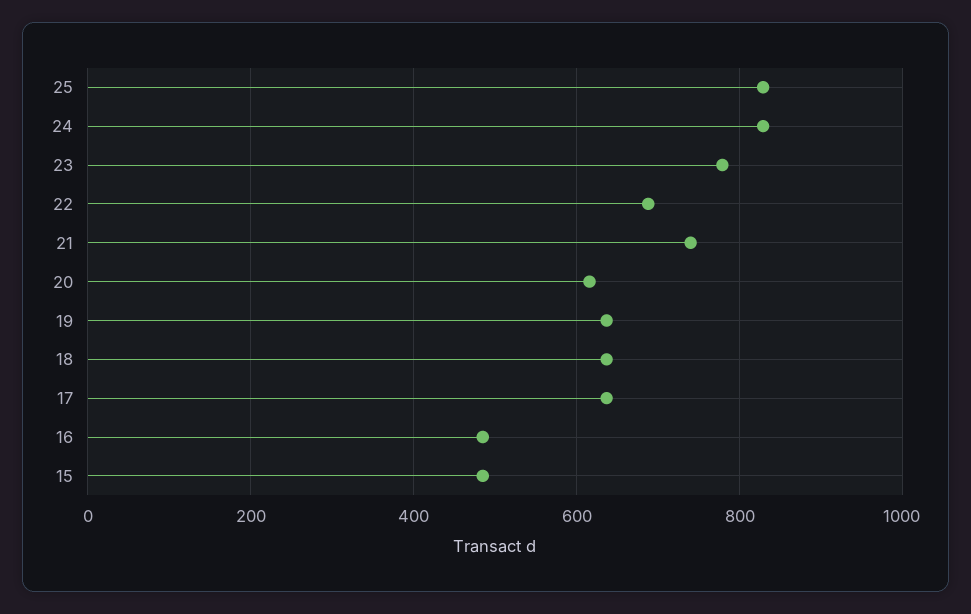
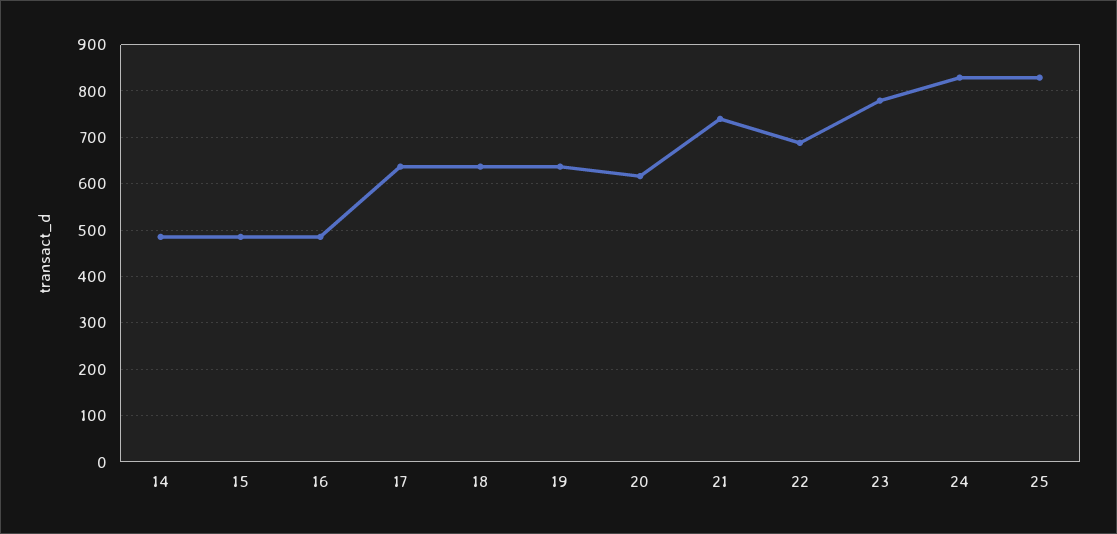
14: none -> 480

